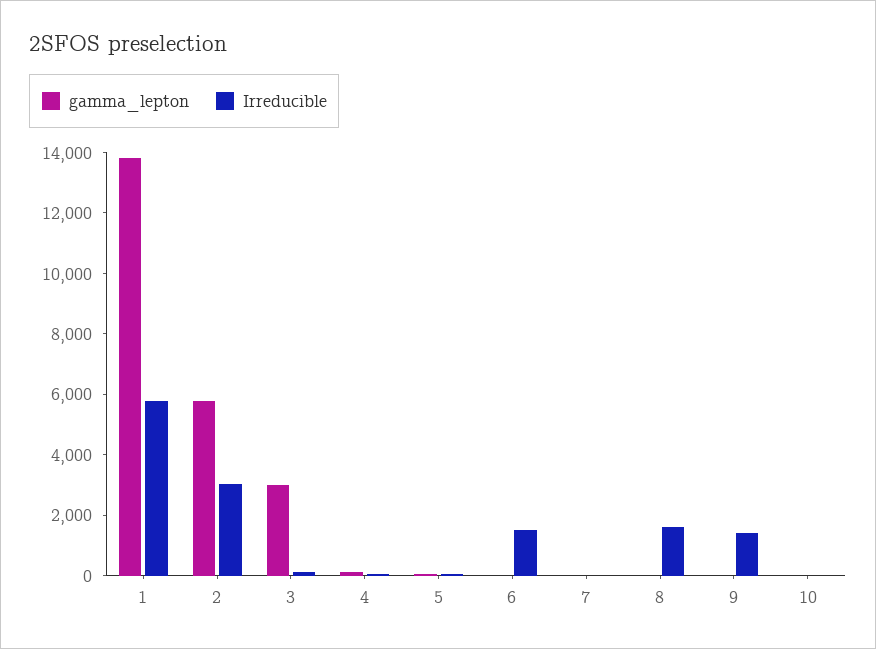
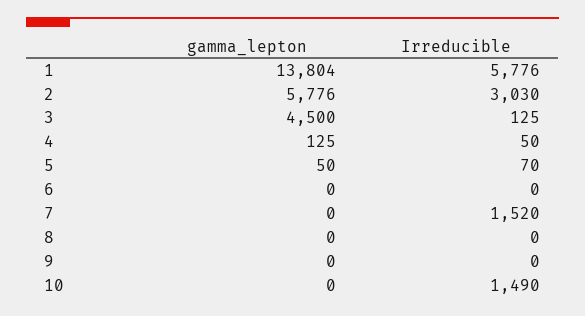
gamma_lepton, 3: 3000 -> 4500
Irreducible, 6: 1500 -> 0
Irreducible, 7: 0 -> 1520
Irreducible, 8: 1500 -> 0
Irreducible, 9: 1500 -> 0
Irreducible, 10: 0 -> 1490

